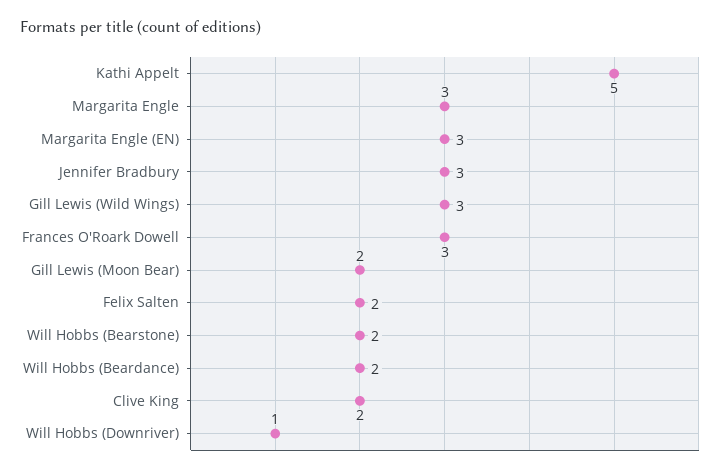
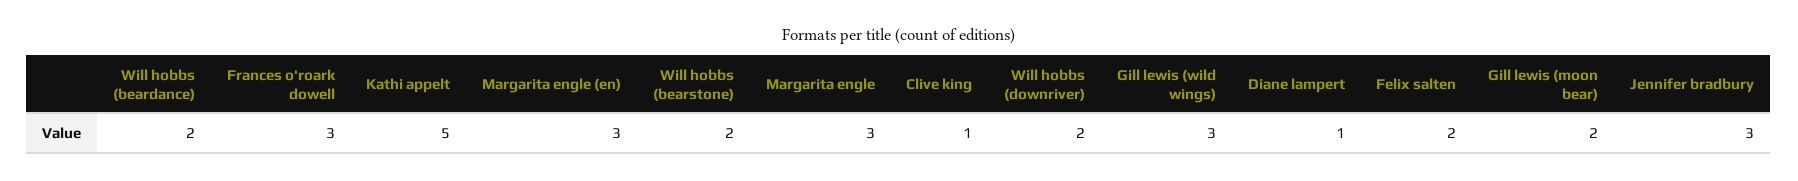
Clive King: 2 -> 1
Will Hobbs (Downriver): 1 -> 2
Diane lampert: none -> 1

